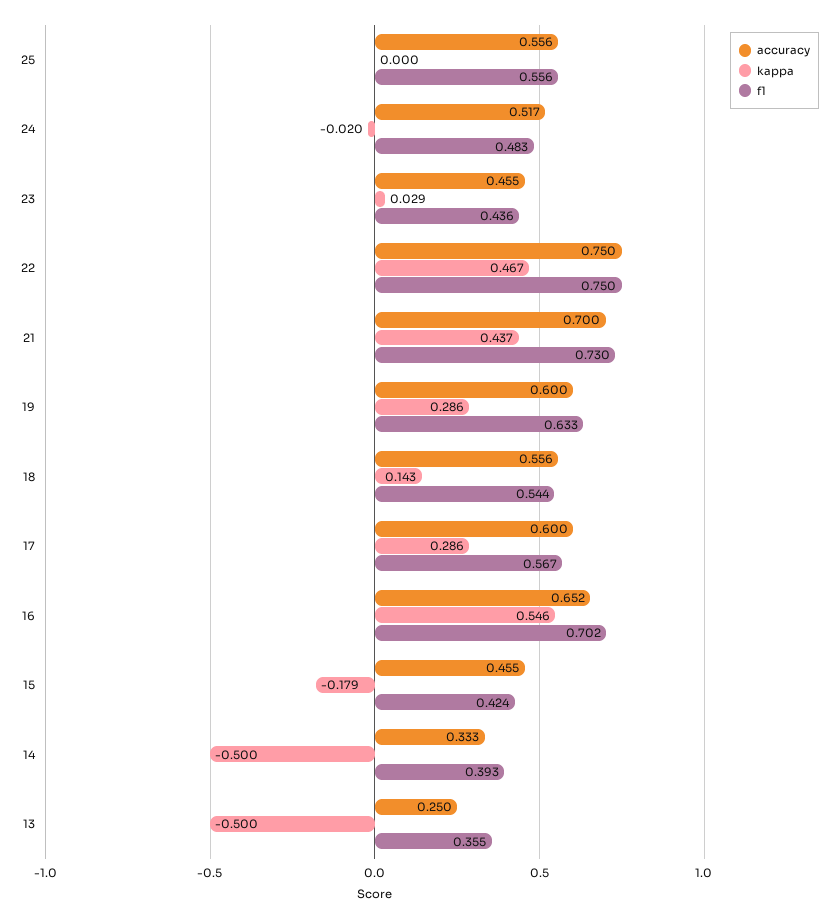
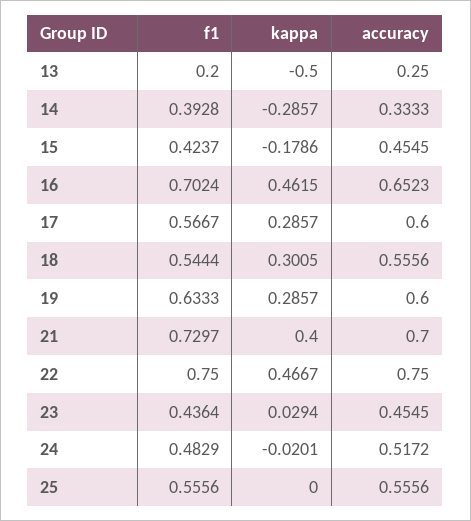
kappa, 21: 0.437 -> 0.4
kappa, 18: 0.143 -> 0.3005
kappa, 16: 0.546 -> 0.4615
kappa, 14: -0.5 -> -0.2857
f1, 13: 0.355 -> 0.2

